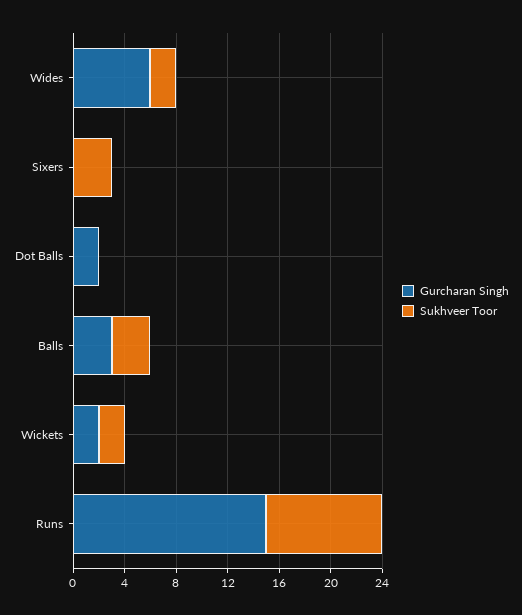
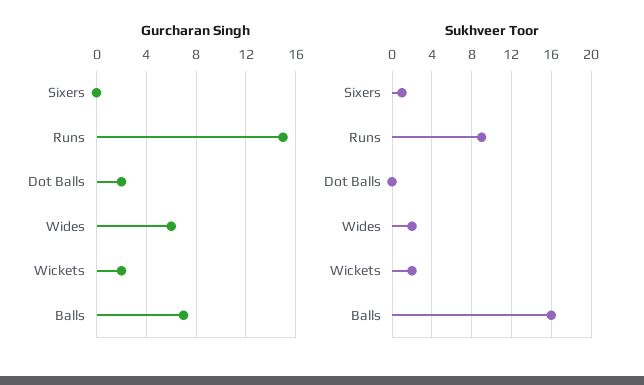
Sukhveer Toor, Sixers: 3 -> 1
Gurcharan Singh, Balls: 3 -> 7
Sukhveer Toor, Balls: 3 -> 16

